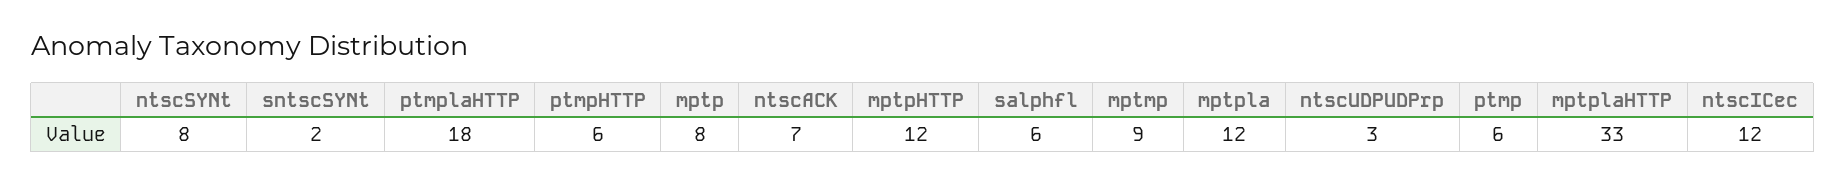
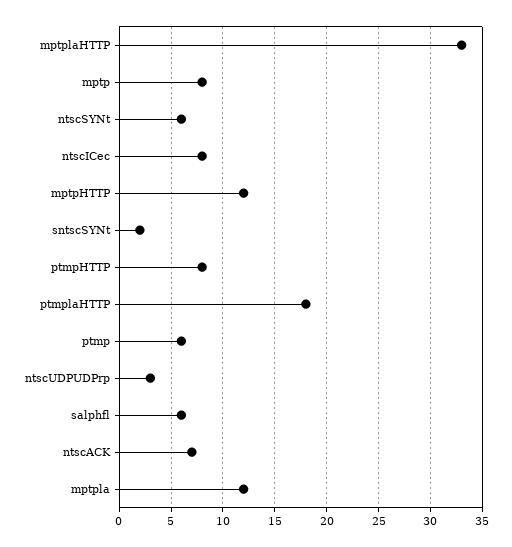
ntscSYNt: 8 -> 6
ptmpHTTP: 6 -> 8
mptmp: 9 -> none
ntscICec: 12 -> 8

